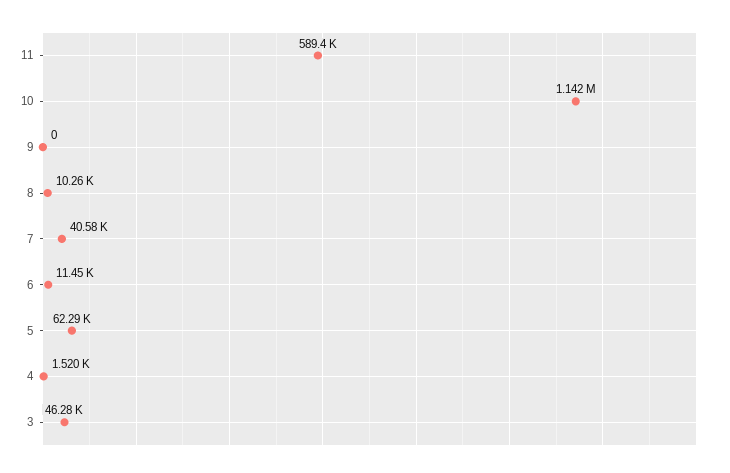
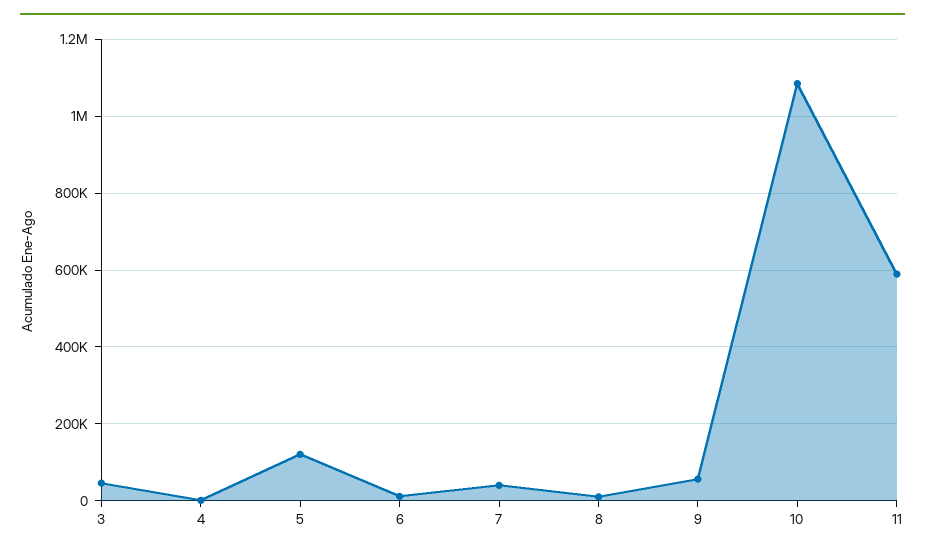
10: 1142000 -> 1080000
9: 0 -> 60000
5: 62290 -> 120000

